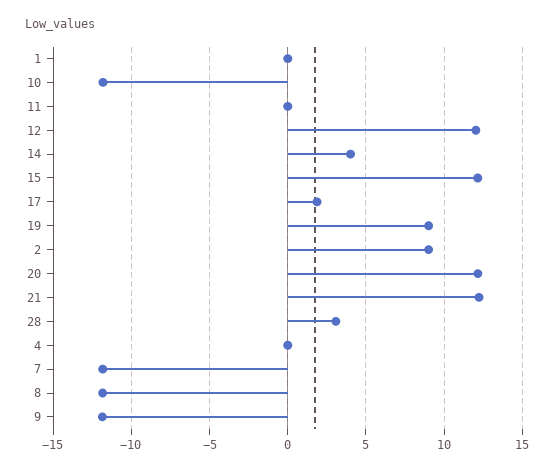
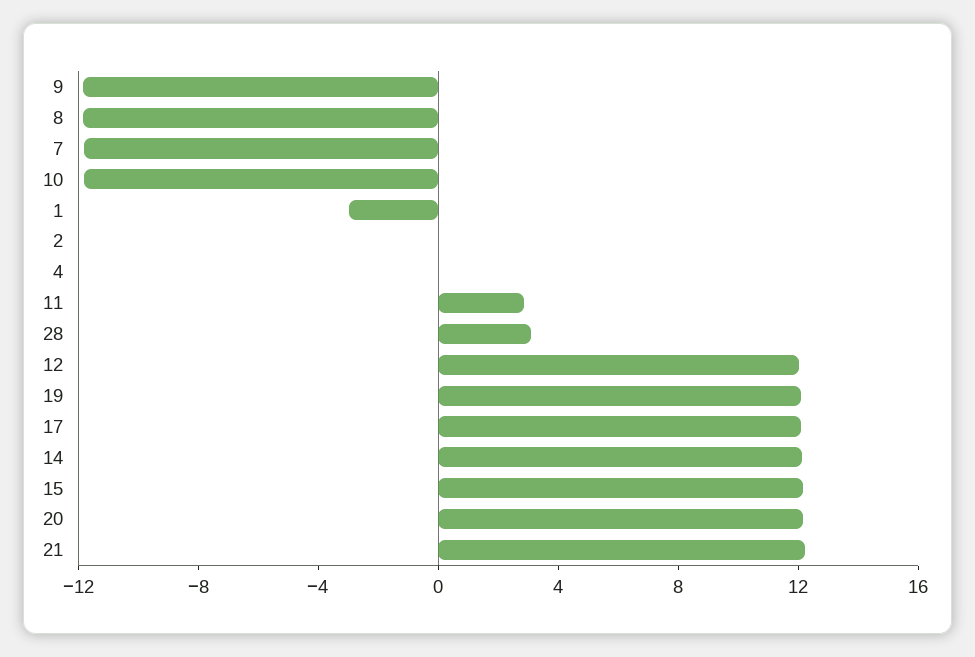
1: 0 -> -3
11: 0 -> 3
14: 4 -> 12
17: 2 -> 12
19: 9 -> 12
2: 9 -> 0

